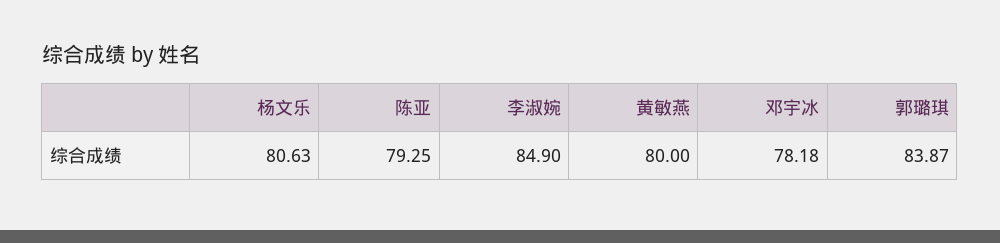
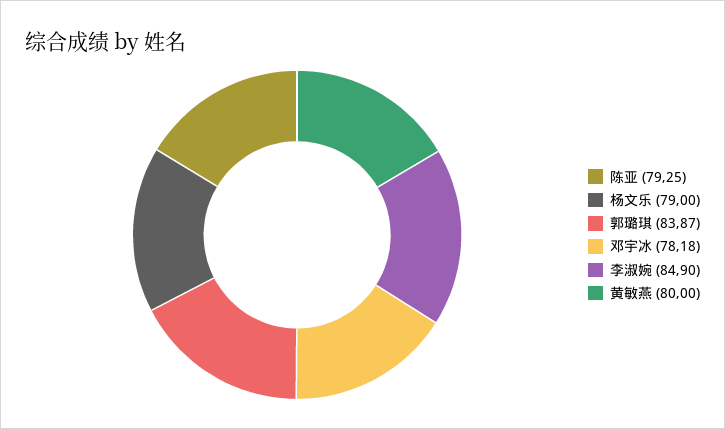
杨文乐: 80.63 -> 79

